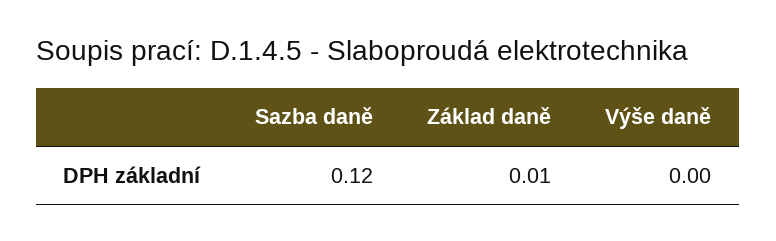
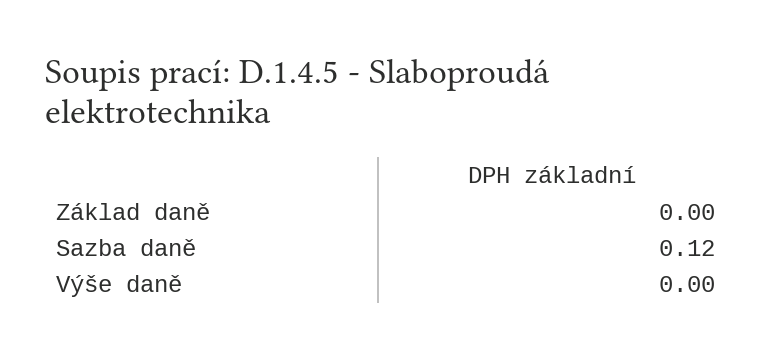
Základ daně: 0.01 -> 0

